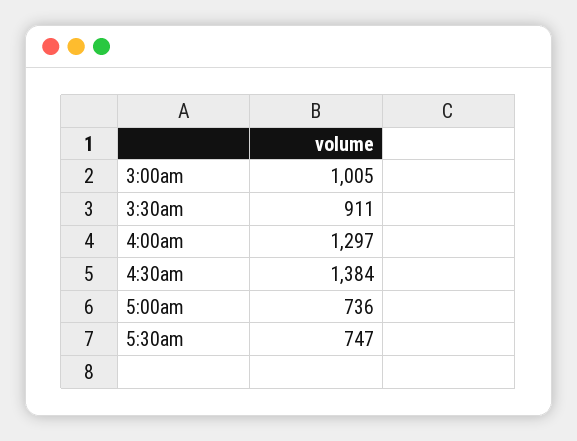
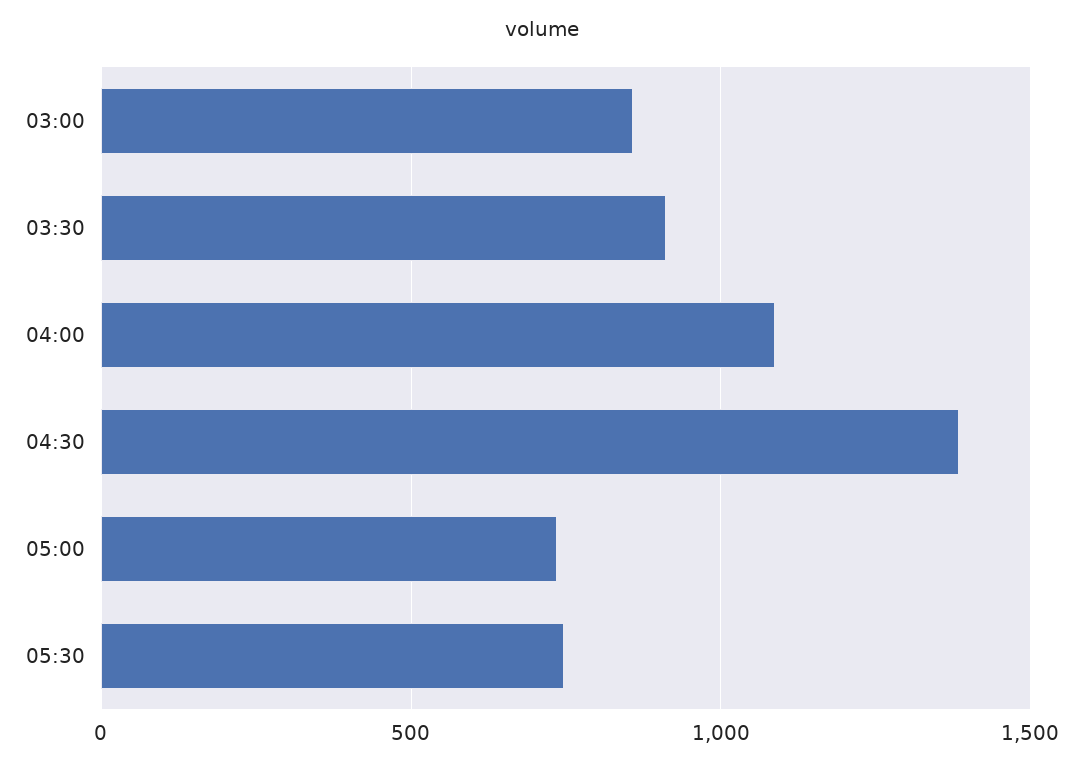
3:00am: 1005 -> 850
4:00am: 1297 -> 1100

